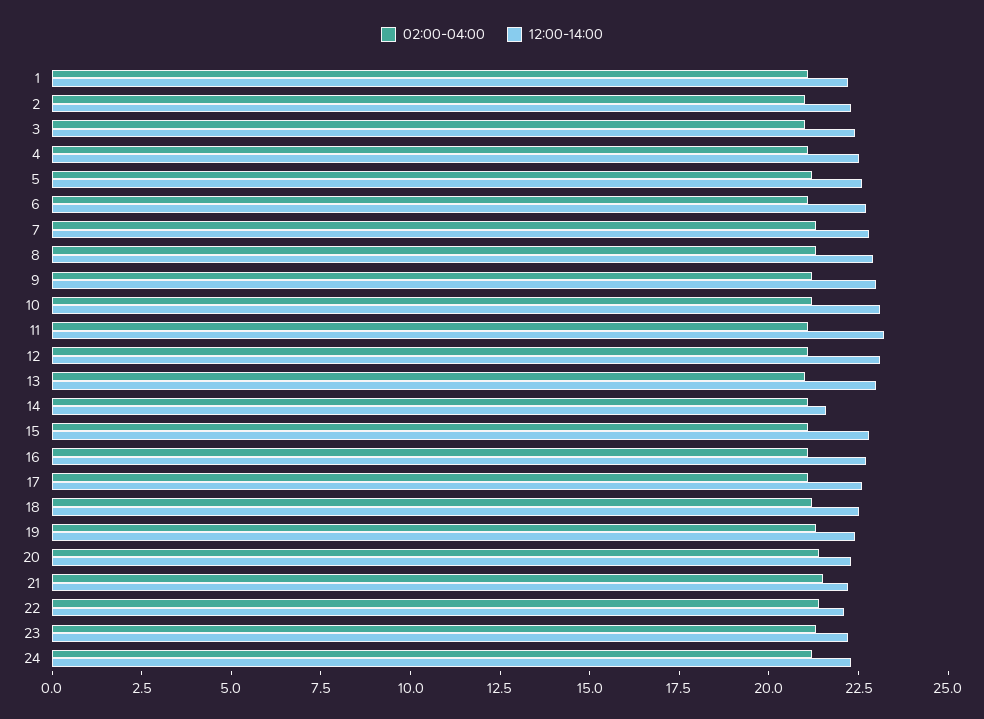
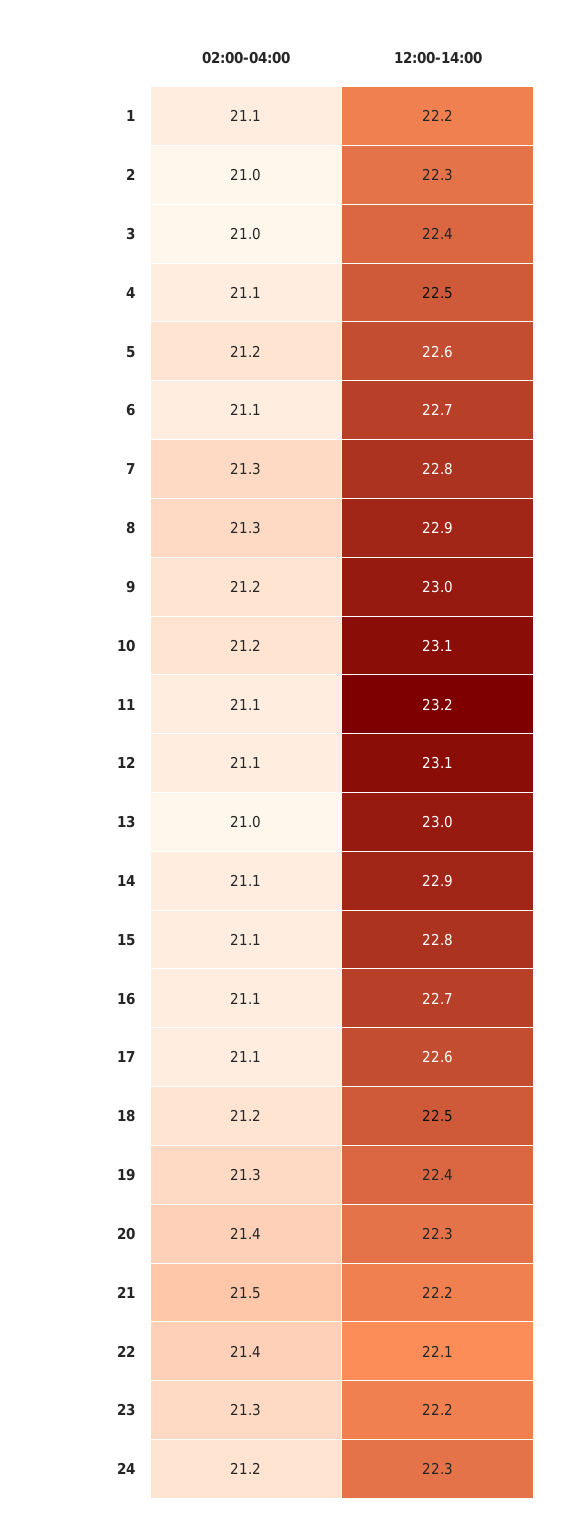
12:00-14:00, 14: 21.5 -> 22.9

